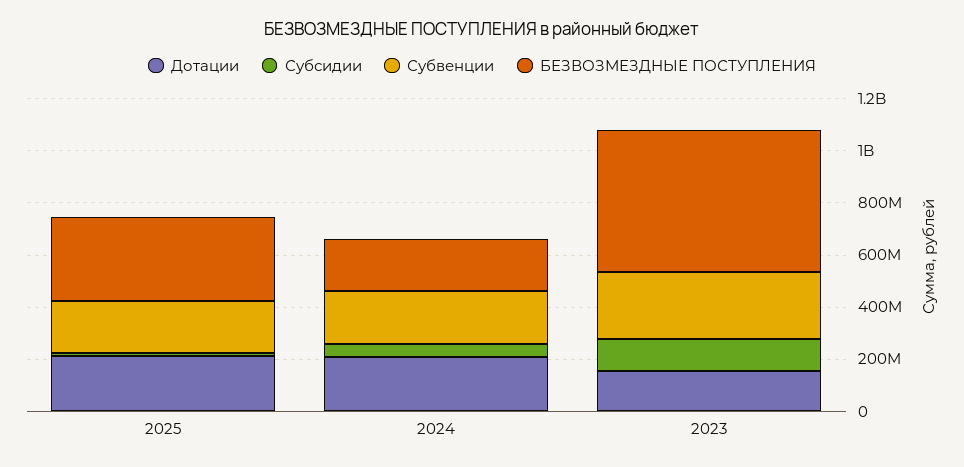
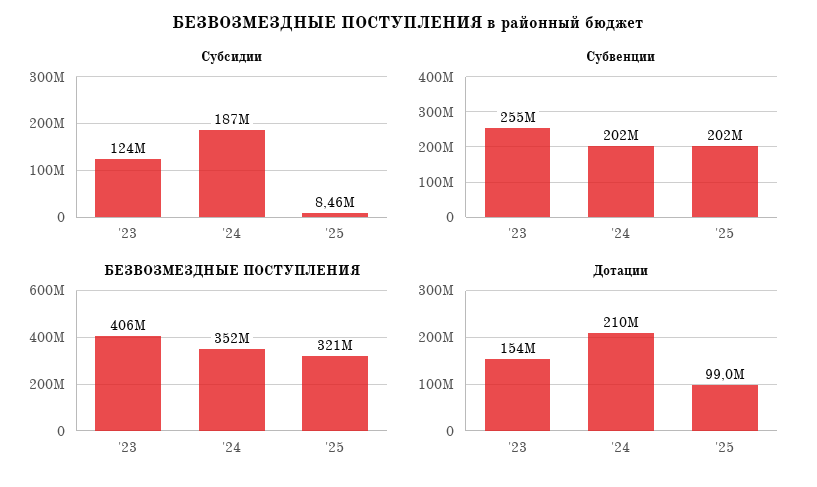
Дотации, 2025: 200000000 -> 99000000
Субсидии, 2024: 50000000 -> 187000000
БЕЗВОЗМЕЗДНЫЕ ПОСТУПЛЕНИЯ, 2024: 200000000 -> 352000000
БЕЗВОЗМЕЗДНЫЕ ПОСТУПЛЕНИЯ, 2023: 550000000 -> 406000000

